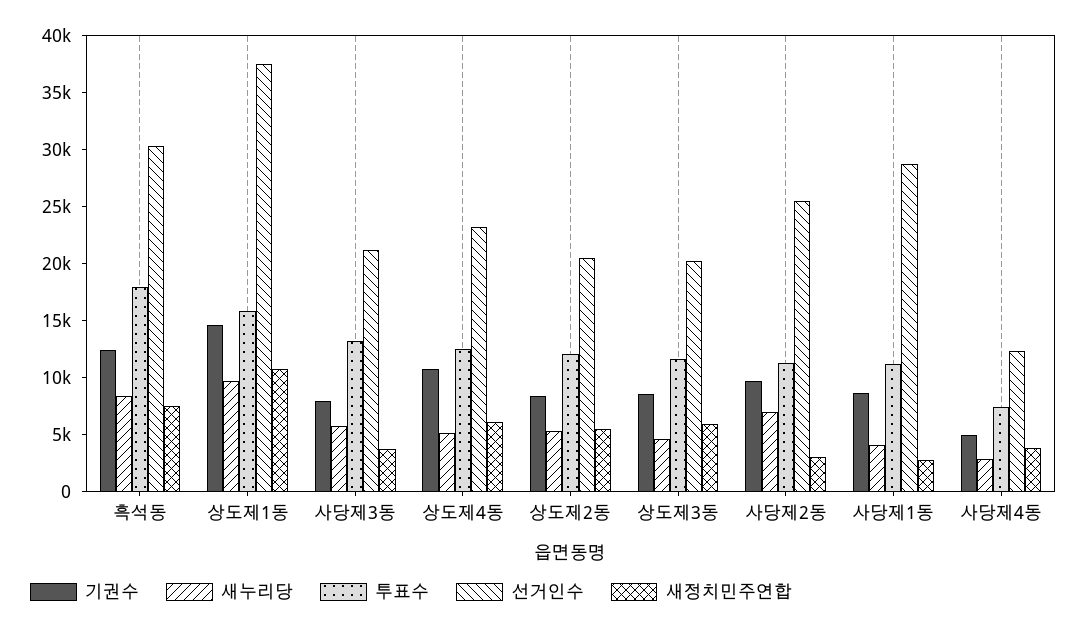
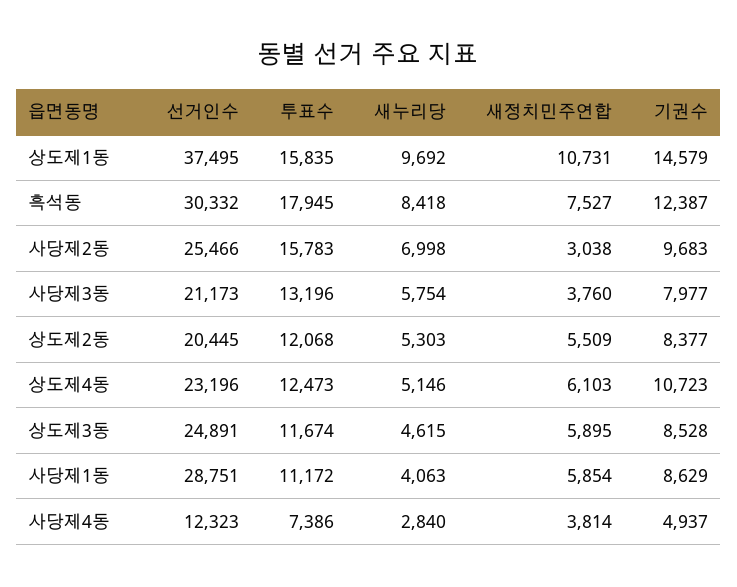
선거인수, 상도제3동: 20000 -> 24891
투표수, 사당제2동: 11000 -> 15783
새정치민주연합, 사당제1동: 3000 -> 5854

